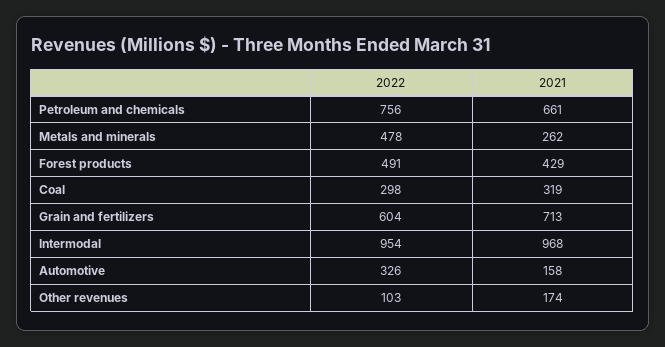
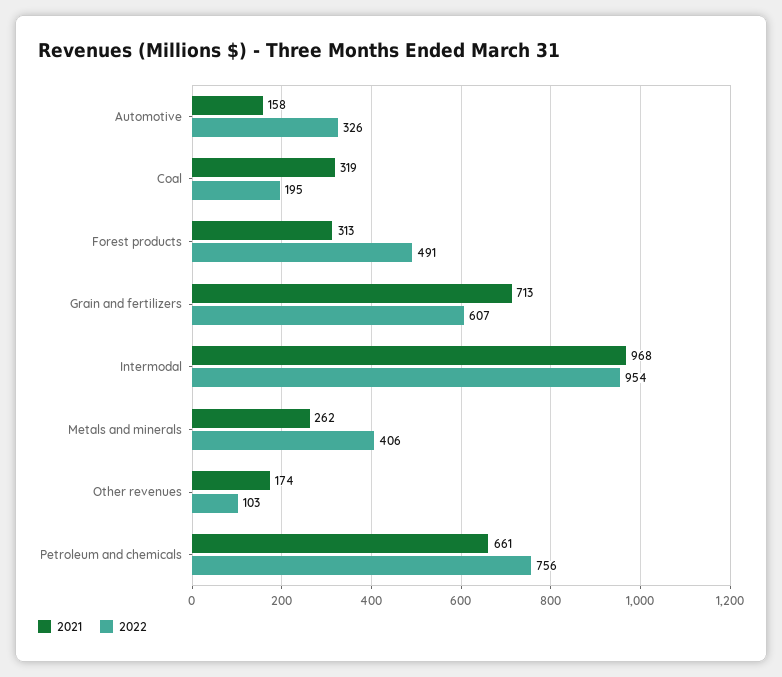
2022, Metals and minerals: 478 -> 406
2021, Forest products: 429 -> 313
2022, Coal: 298 -> 195
2022, Grain and fertilizers: 604 -> 607

